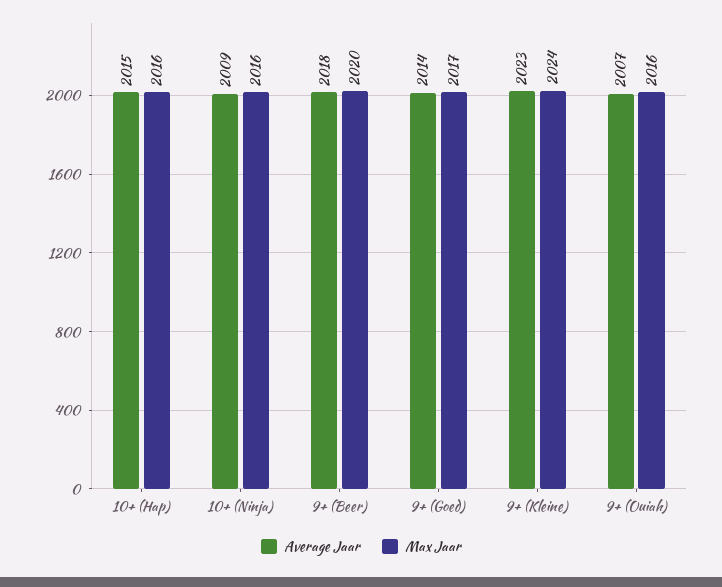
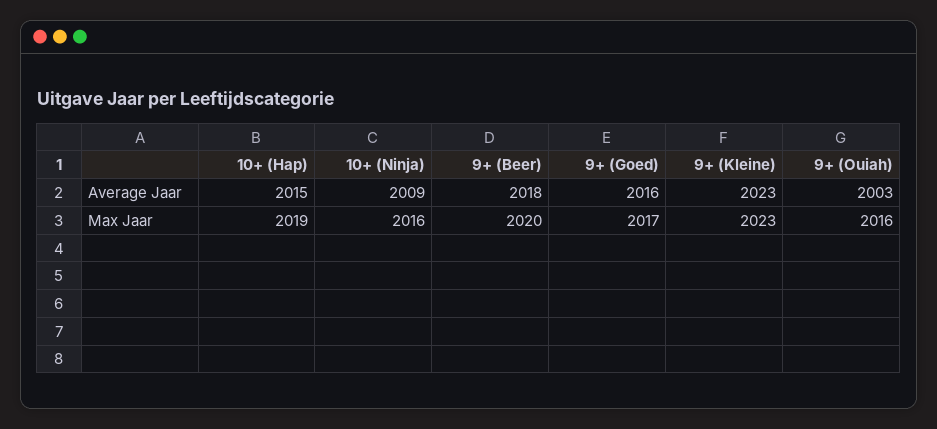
Max Jaar, 10+ (Hap): 2016 -> 2019
Average Jaar, 9+ (Goed): 2014 -> 2016
Max Jaar, 9+ (Kleine): 2024 -> 2023
Average Jaar, 9+ (Ouiah): 2007 -> 2003

